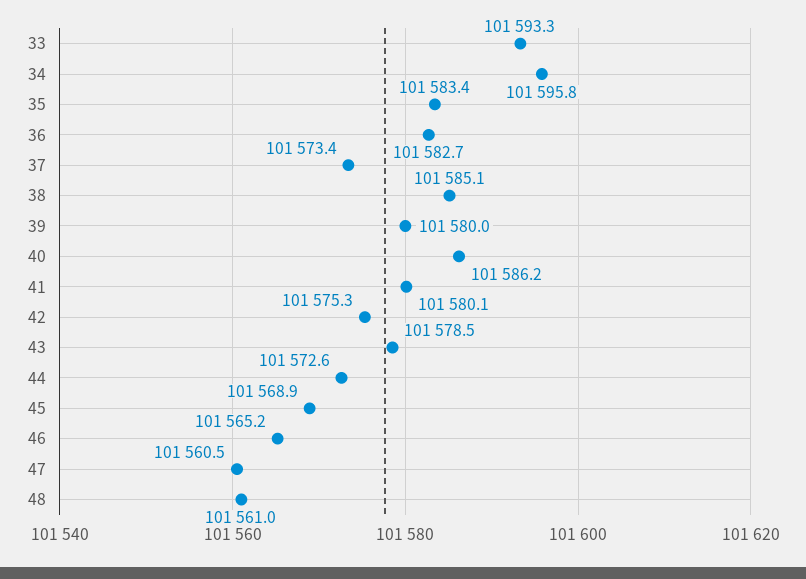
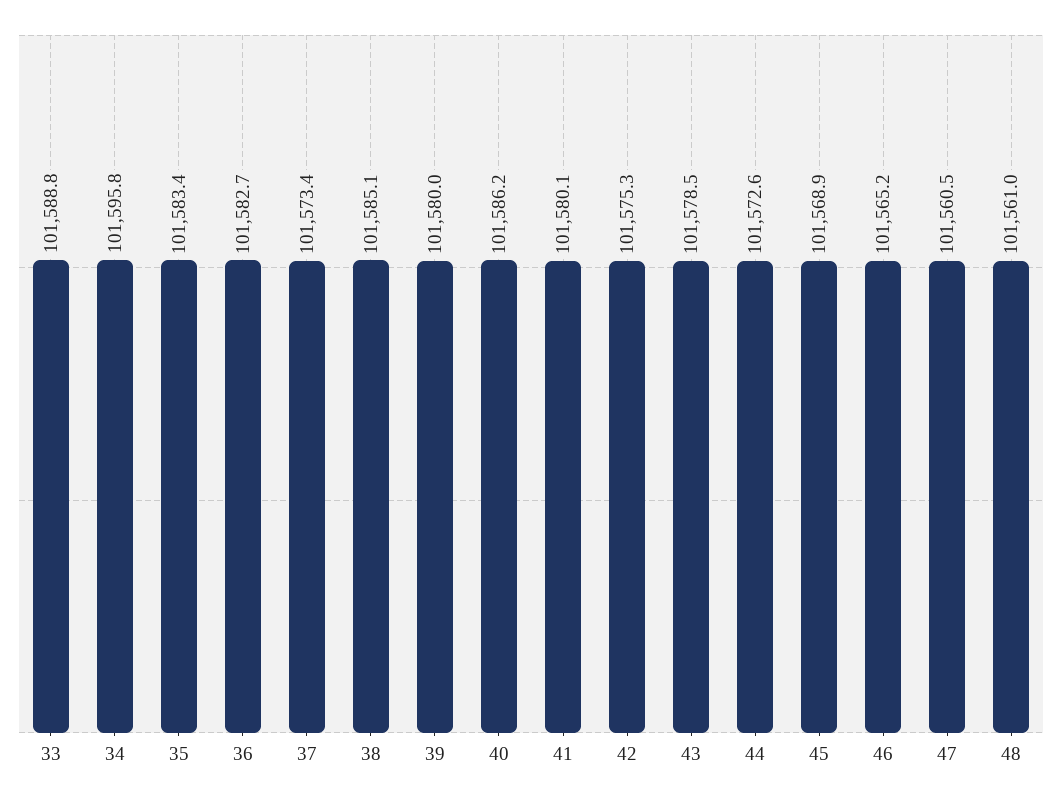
33: 101593.3 -> 101588.8

